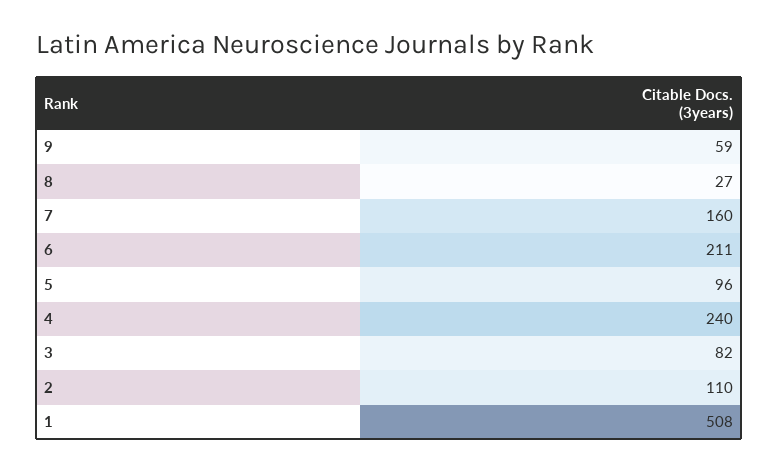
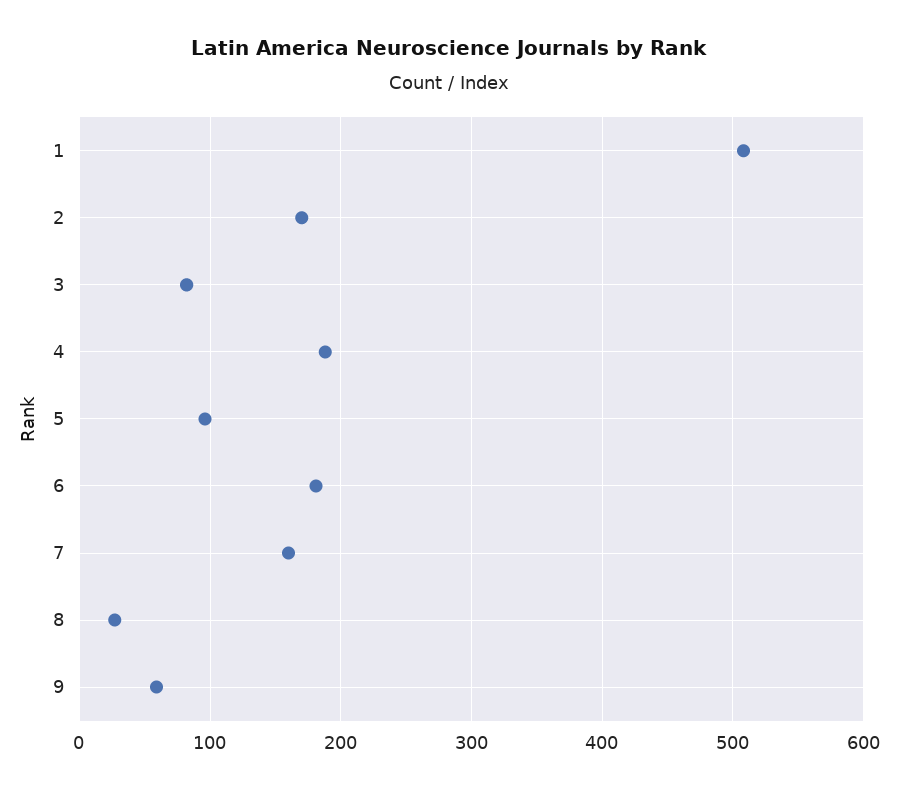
6: 211 -> 180
4: 240 -> 190
2: 110 -> 170

